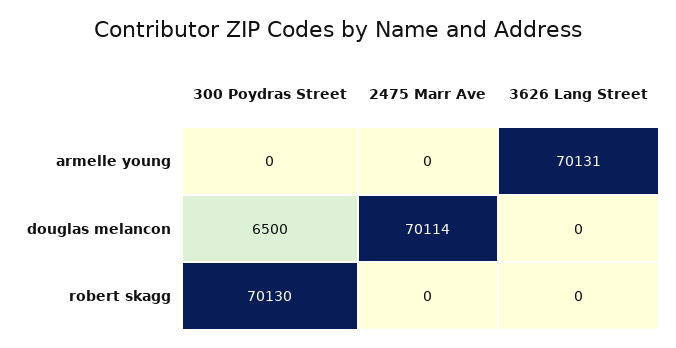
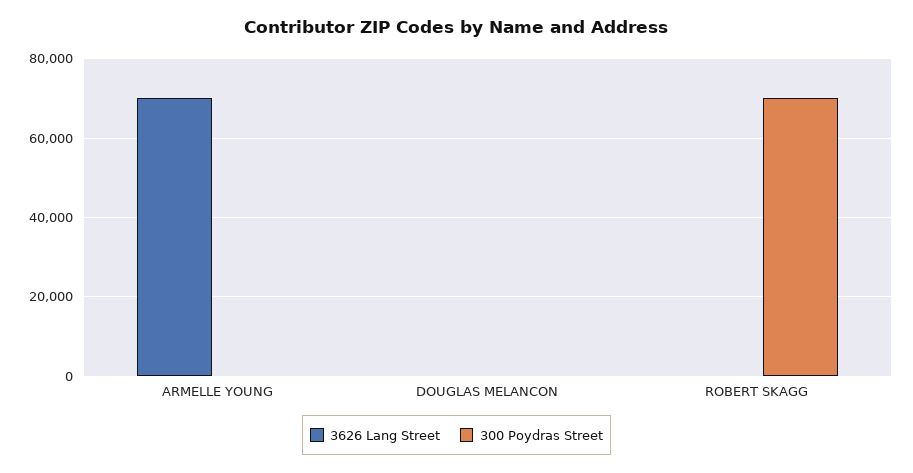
2475 Marr Ave, armelle young: 0 -> none
300 Poydras Street, douglas melancon: 6500 -> 0
2475 Marr Ave, douglas melancon: 70114 -> none
2475 Marr Ave, robert skagg: 0 -> none

